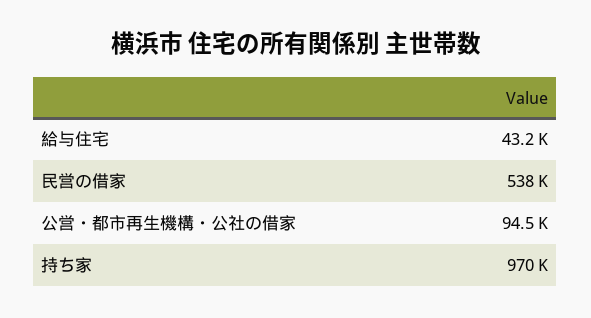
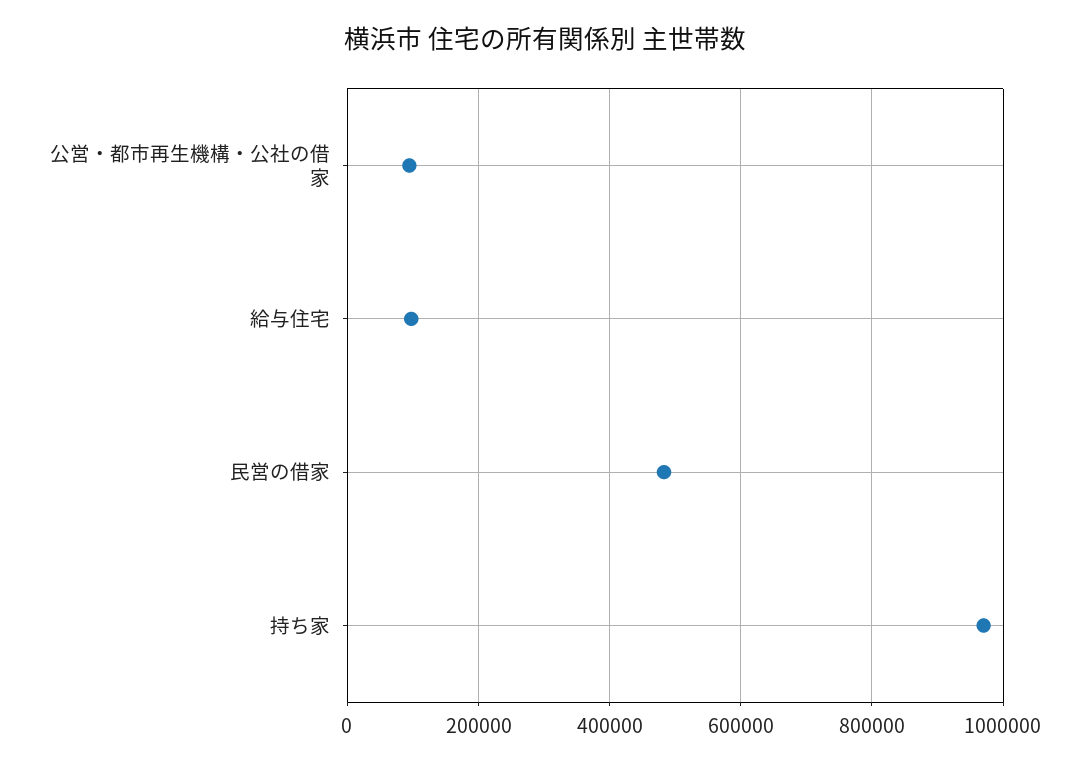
給与住宅: 43200 -> 100000
民営の借家: 538000 -> 480000

